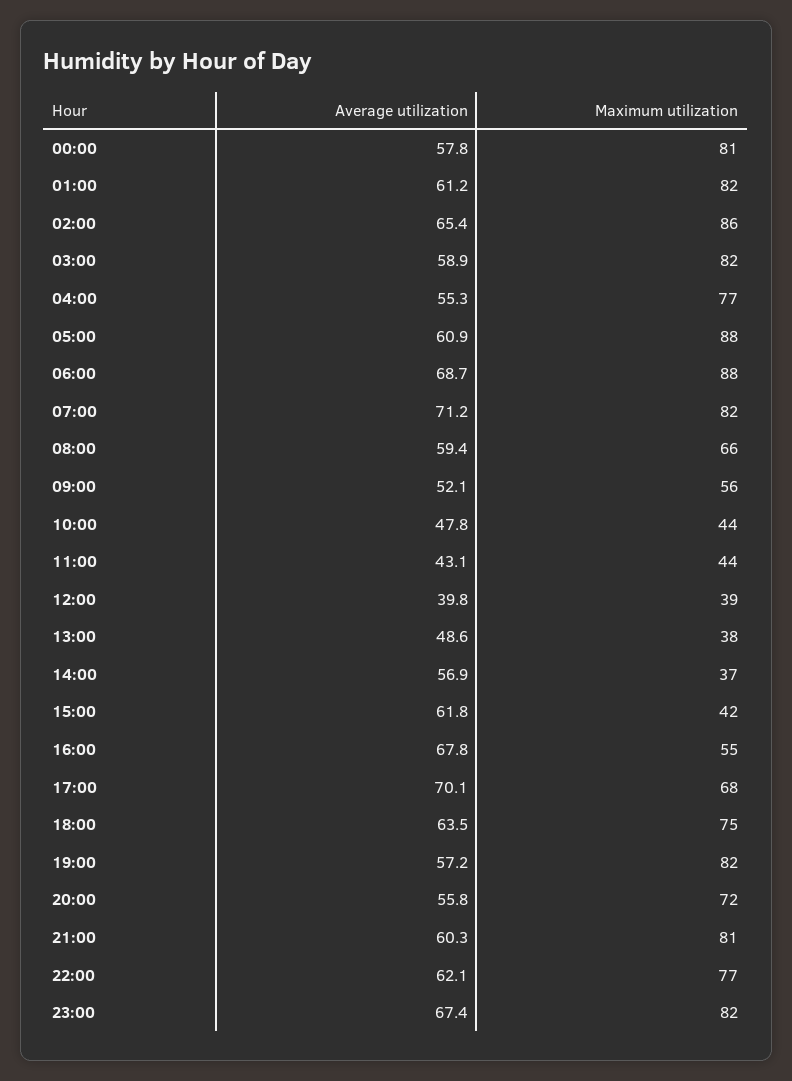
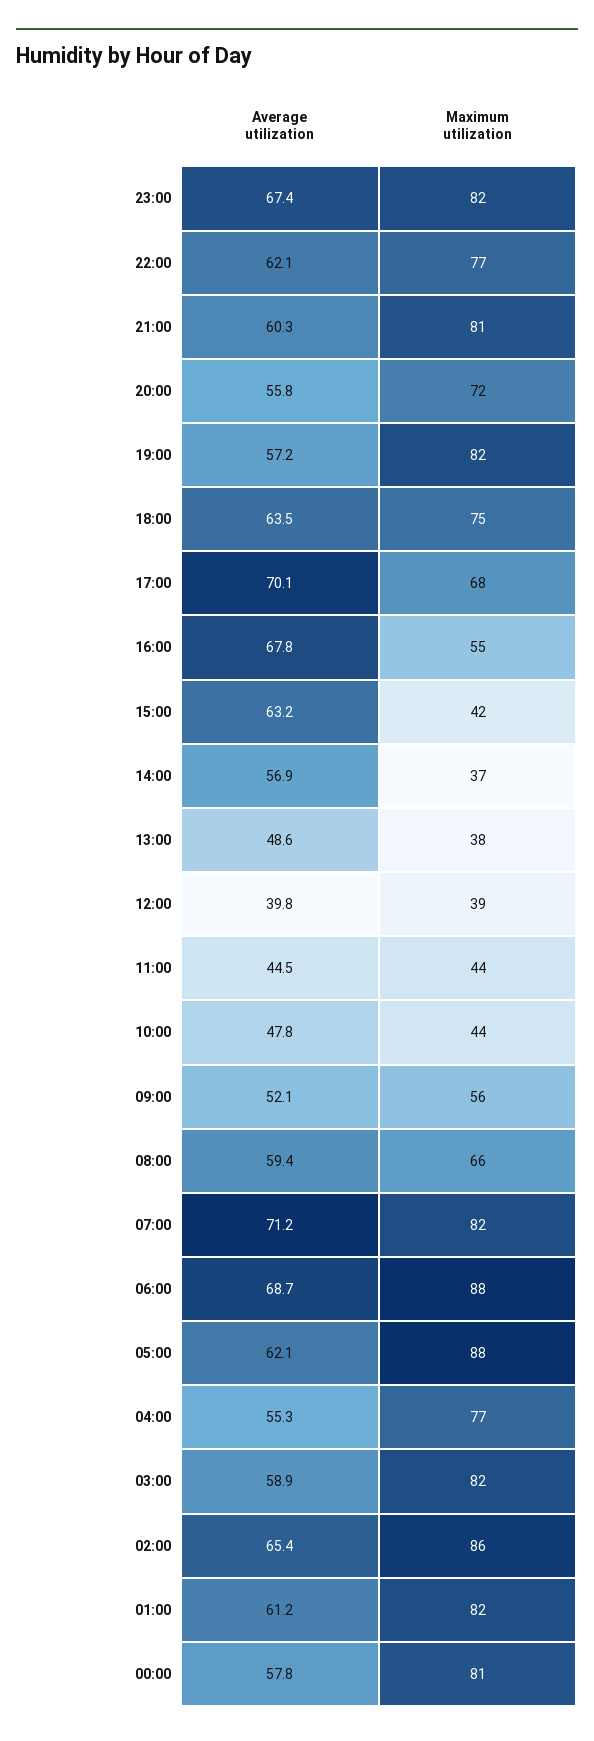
Average utilization, 05:00: 60.9 -> 62.1
Average utilization, 11:00: 43.1 -> 44.5
Average utilization, 15:00: 61.8 -> 63.2

